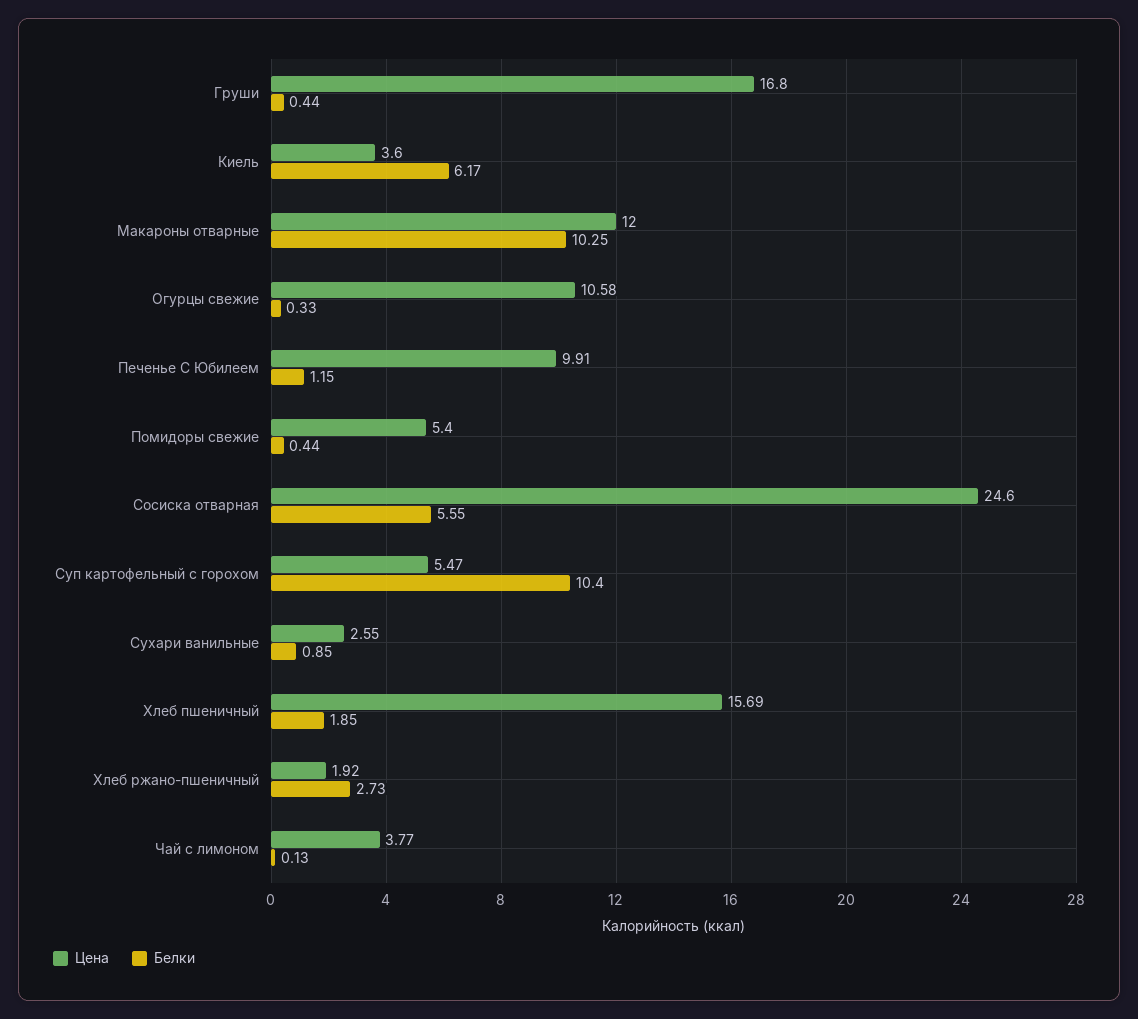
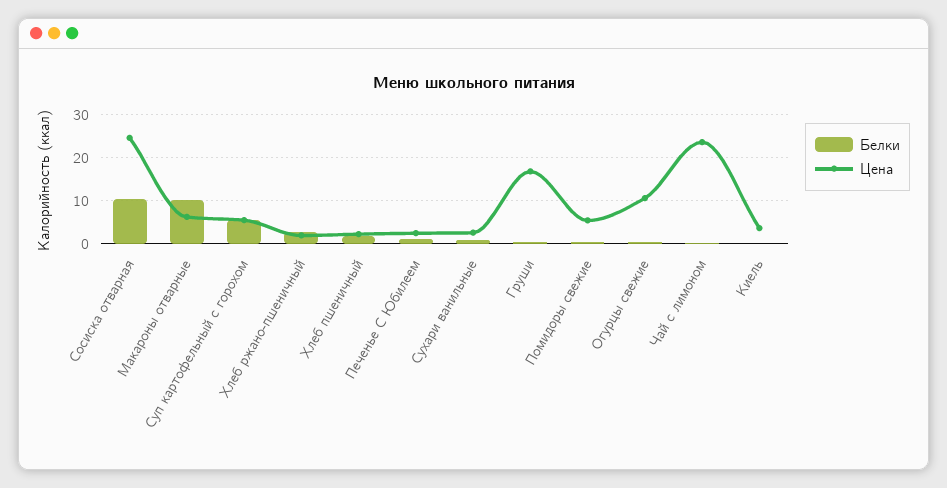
Белки, Киель: 6.17 -> 0
Цена, Макароны отварные: 12 -> 6
Цена, Печенье С Юбилеем: 9.91 -> 2
Белки, Сосиска отварная: 5.55 -> 10
Белки, Суп картофельный с горохом: 10.4 -> 6
Цена, Хлеб пшеничный: 15.69 -> 2
Цена, Чай с лимоном: 3.77 -> 24

